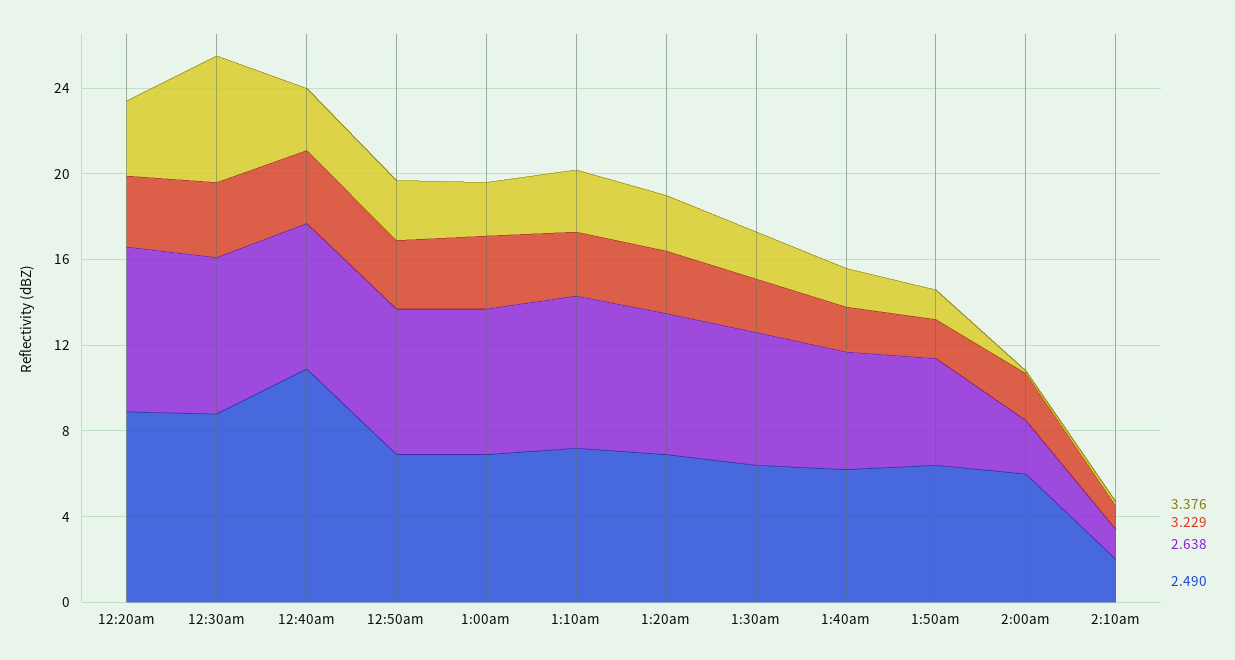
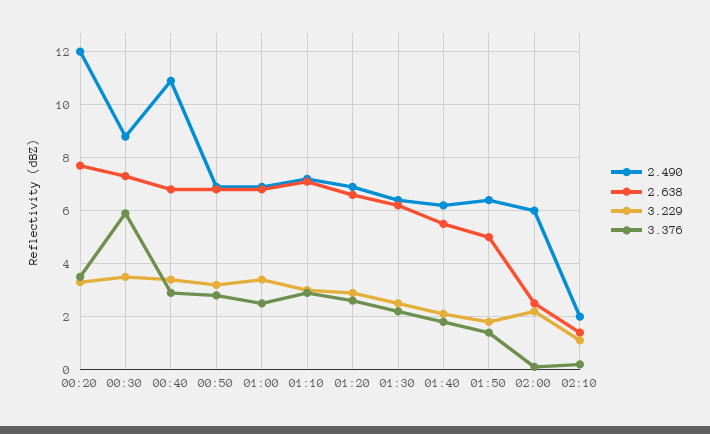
2.490, 12:20am: 9 -> 12

